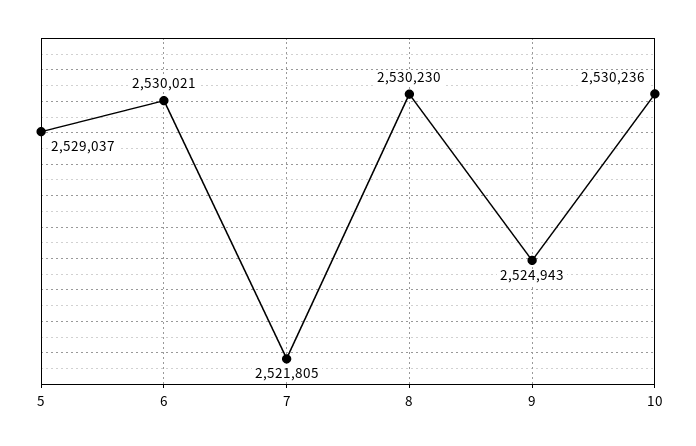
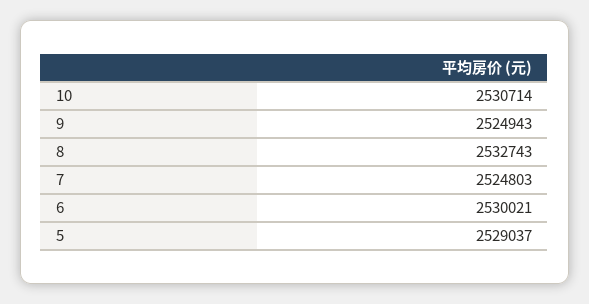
7: 2521805 -> 2524803
8: 2530230 -> 2532743
10: 2530236 -> 2530714

